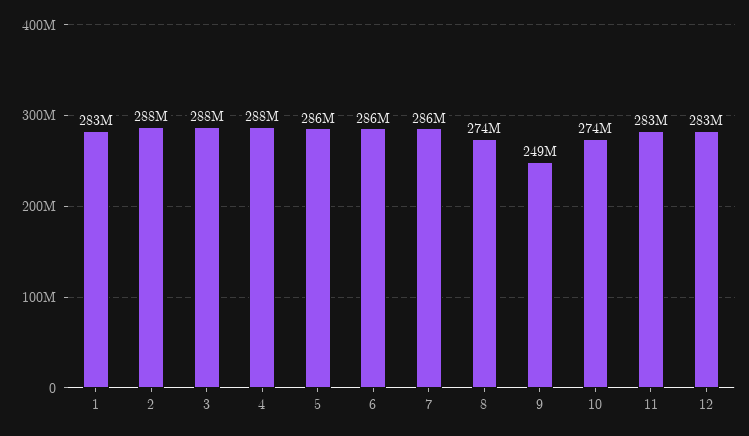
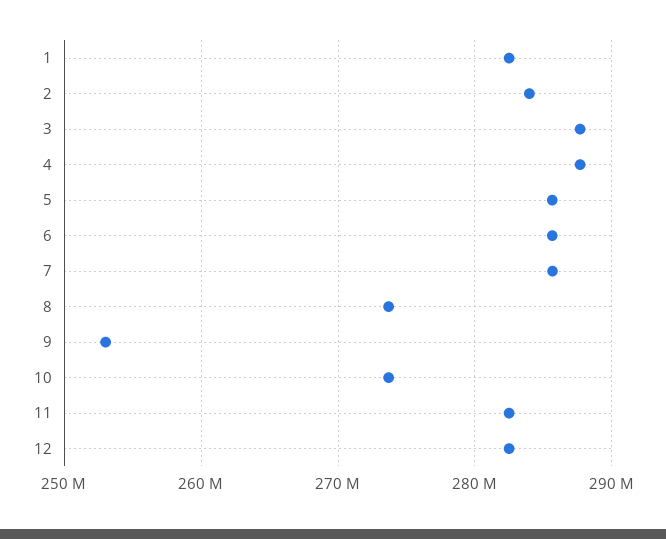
2: 288000000 -> 284000000
9: 249000000 -> 253000000

